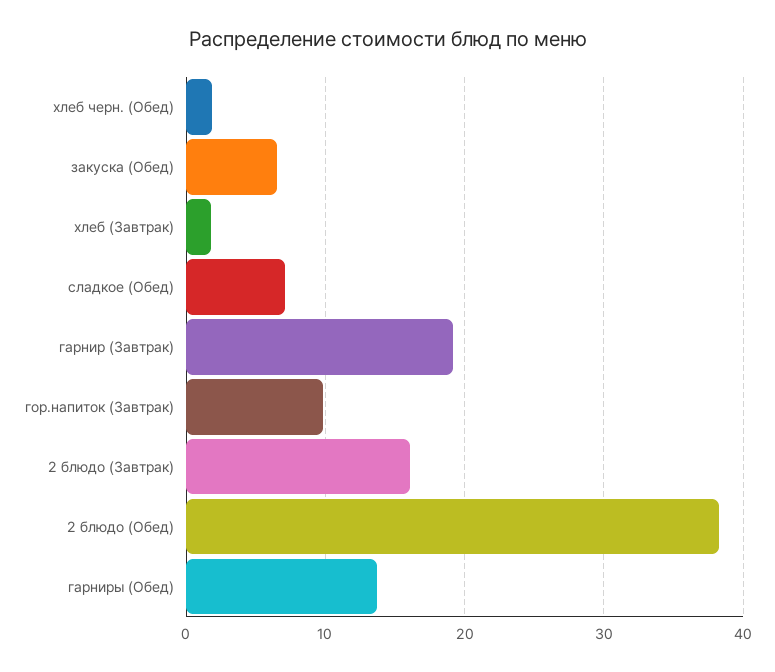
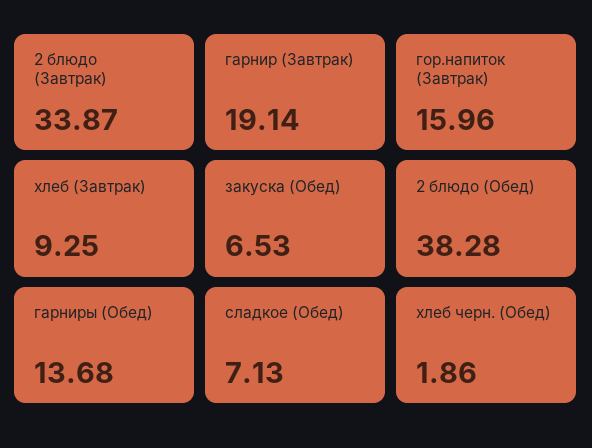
хлеб (Завтрак): 2 -> 9.25
гор.напиток (Завтрак): 10 -> 15.96
2 блюдо (Завтрак): 16 -> 33.87

